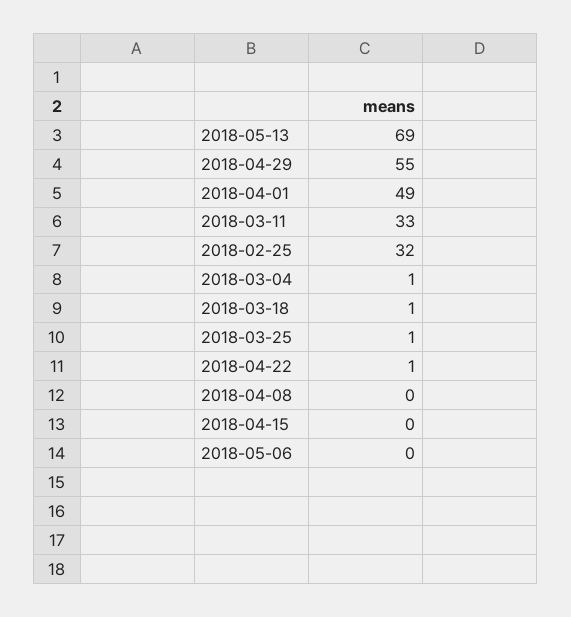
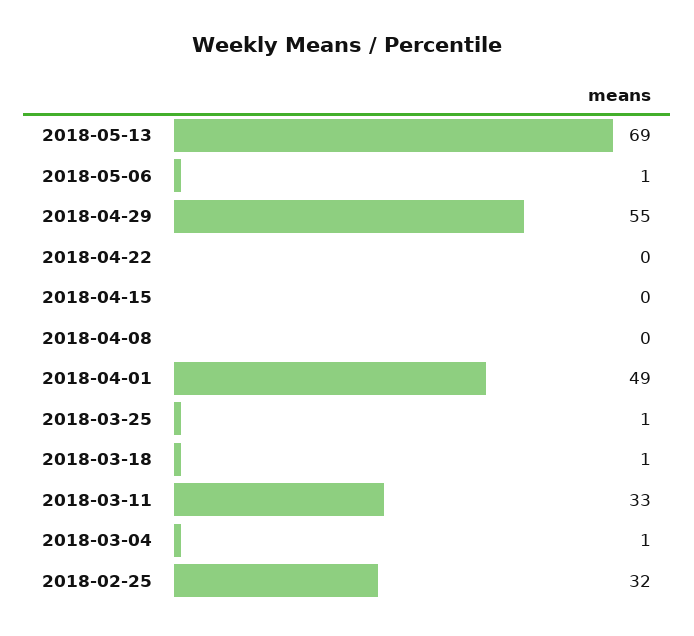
2018-04-22: 1 -> 0
2018-05-06: 0 -> 1

